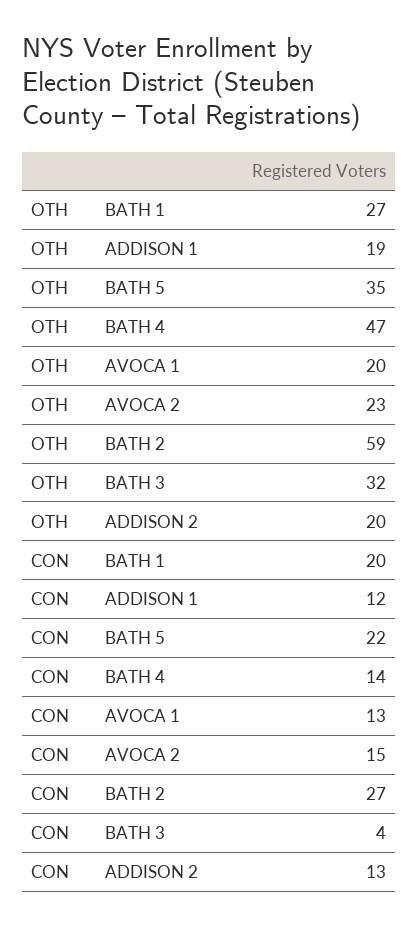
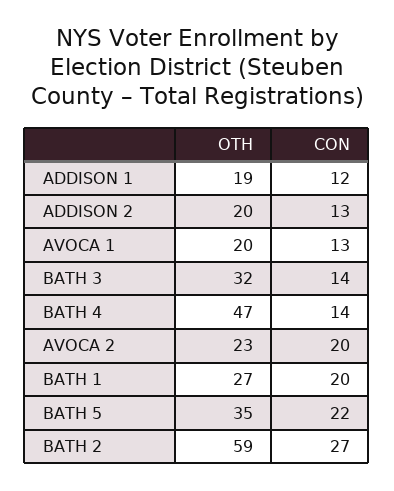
CON, AVOCA 2: 15 -> 20
CON, BATH 3: 4 -> 14

